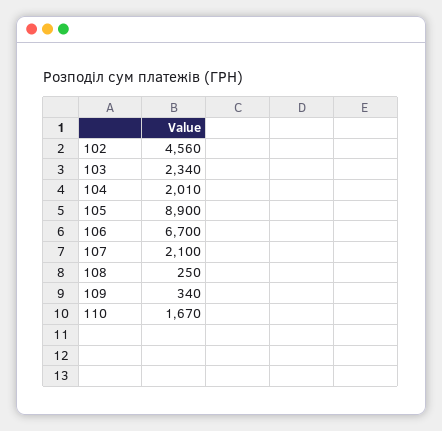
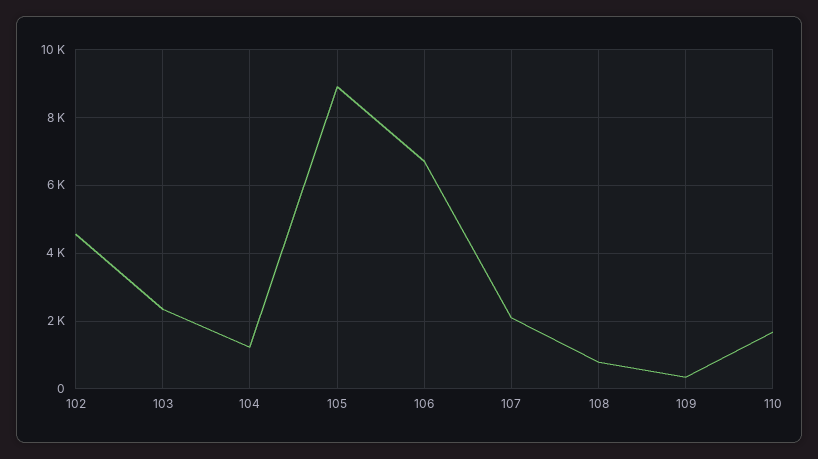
104: 2010 -> 1200
108: 250 -> 800

